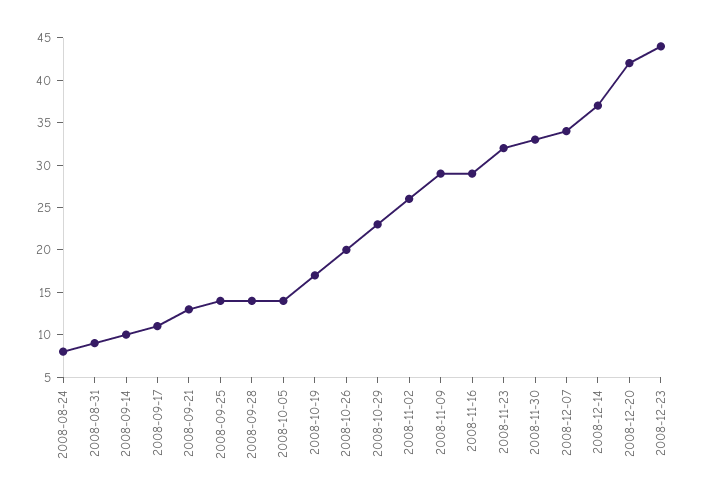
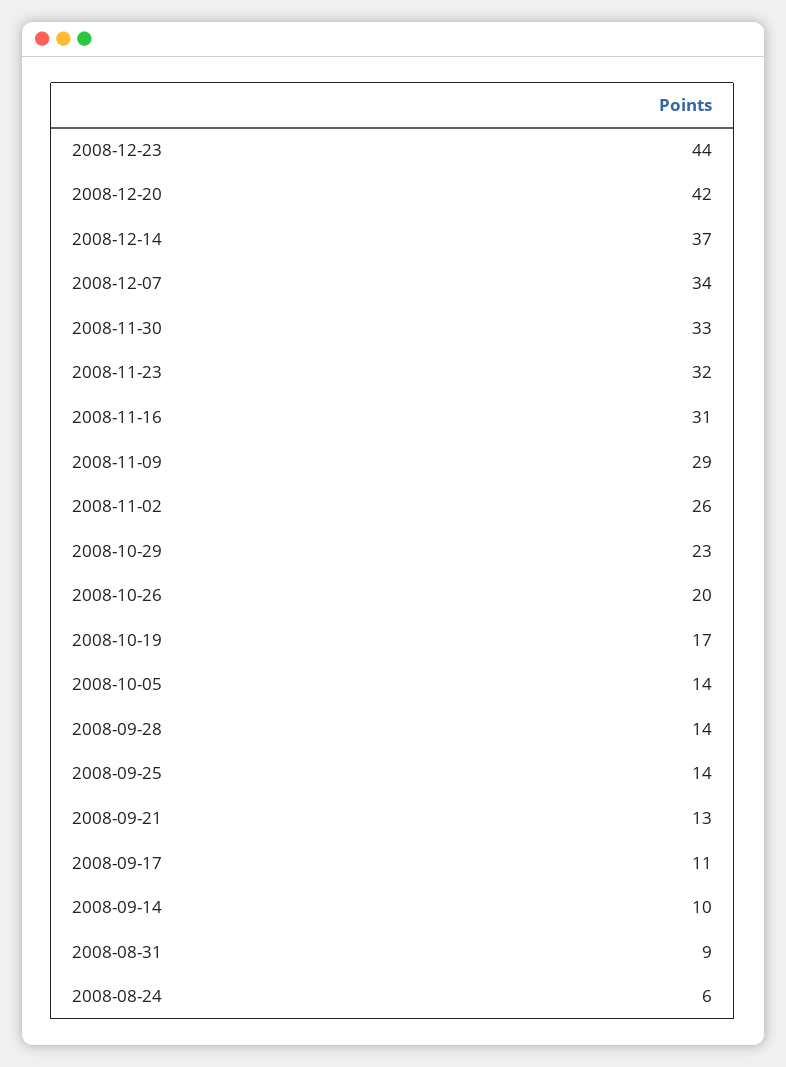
2008-08-24: 8 -> 6
2008-11-16: 29 -> 31

